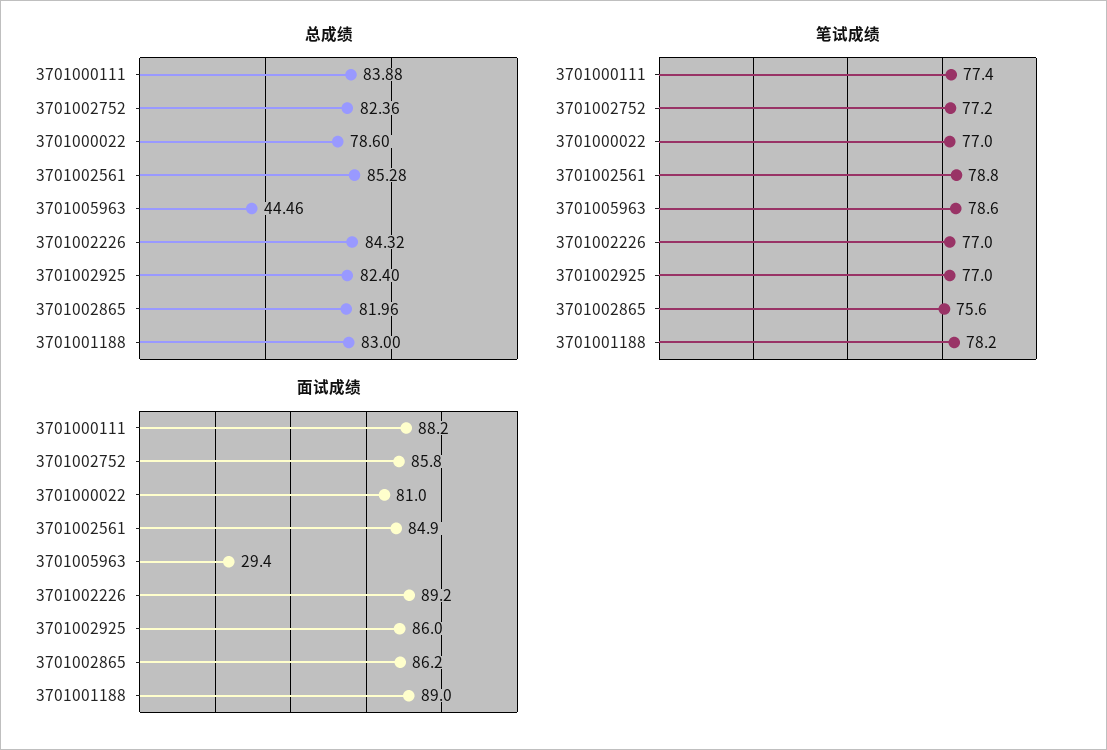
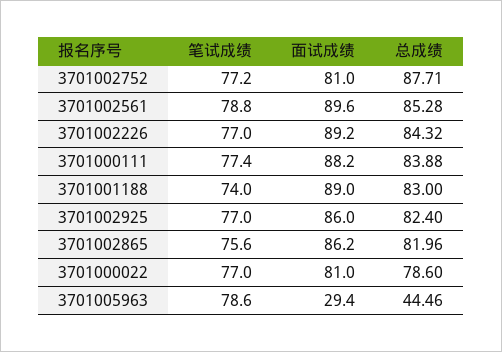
总成绩, 3701002752: 82.36 -> 87.71
笔试成绩, 3701001188: 78.2 -> 74
面试成绩, 3701002752: 85.8 -> 81
面试成绩, 3701002561: 84.9 -> 89.6

